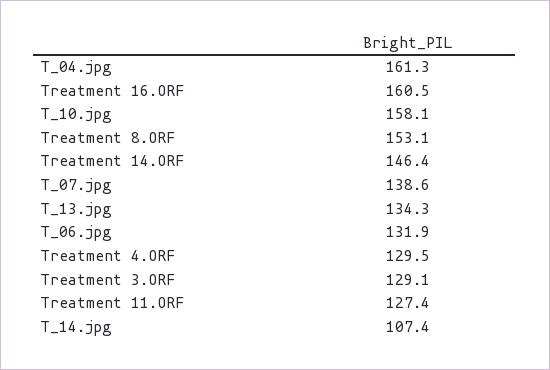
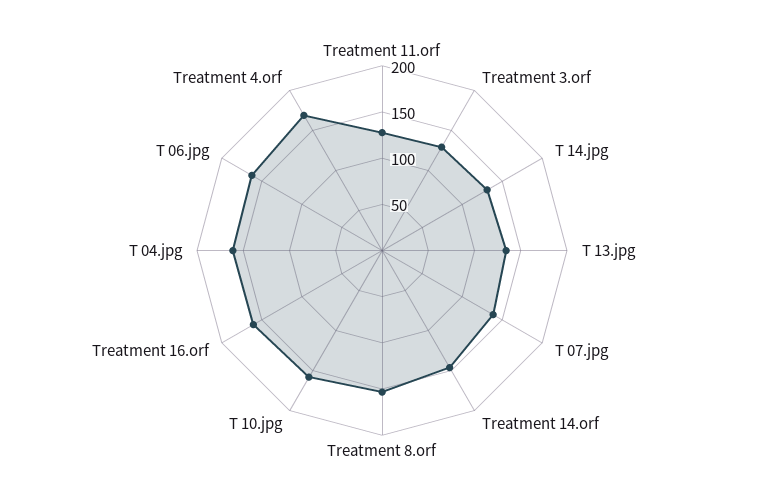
T_06.jpg: 131.9 -> 160
Treatment 4.ORF: 129.5 -> 170
T_14.jpg: 107.4 -> 130

